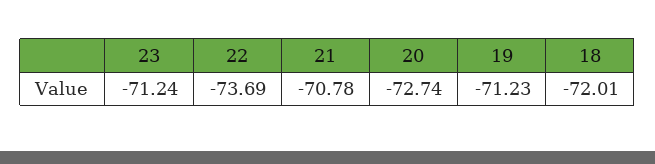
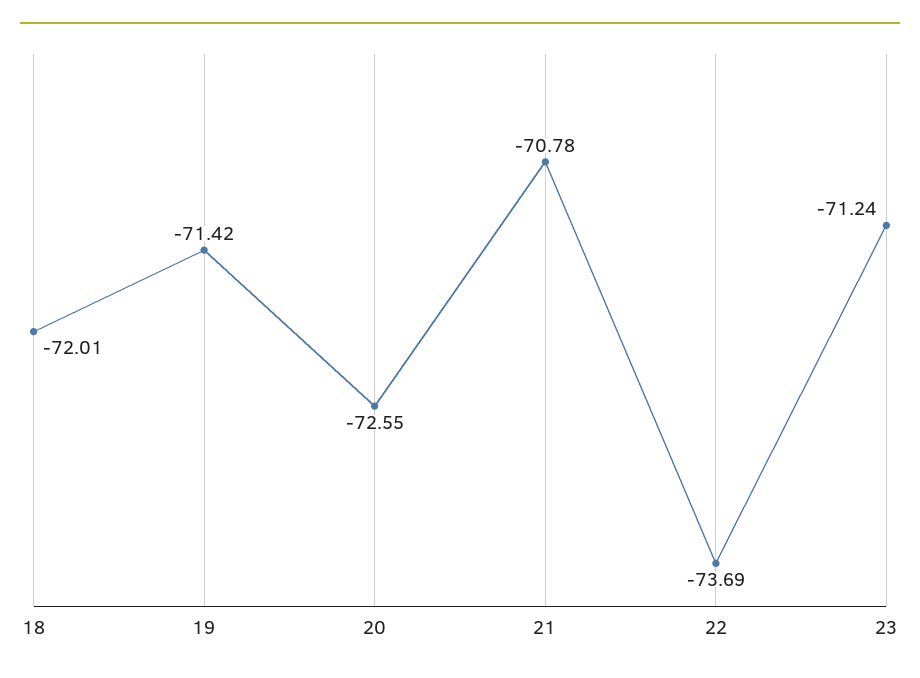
20: -72.74 -> -72.55
19: -71.23 -> -71.42

